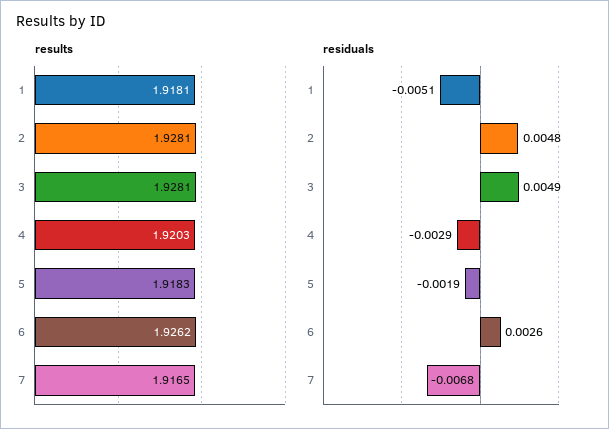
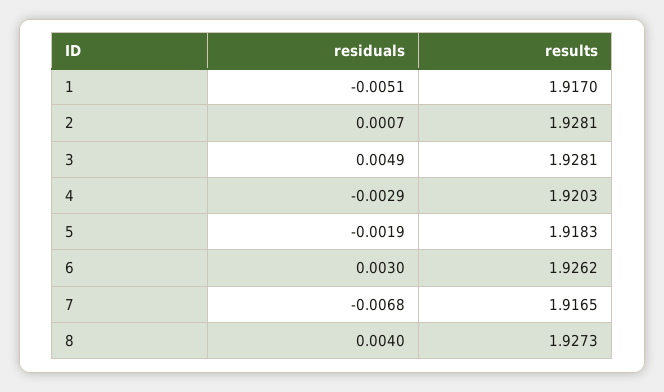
results, 1: 1.9181 -> 1.917
residuals, 2: 0.0048 -> 0.0007
residuals, 6: 0.0026 -> 0.003
residuals, 8: none -> 0.004
results, 8: none -> 1.9273

